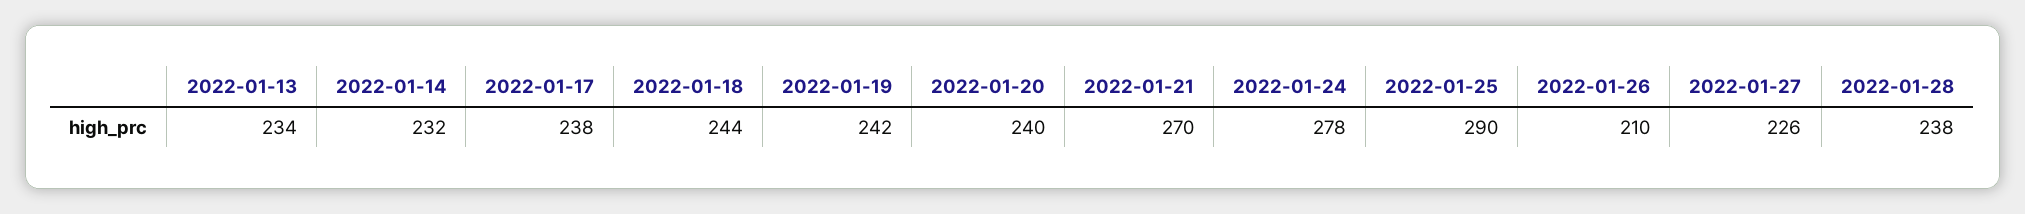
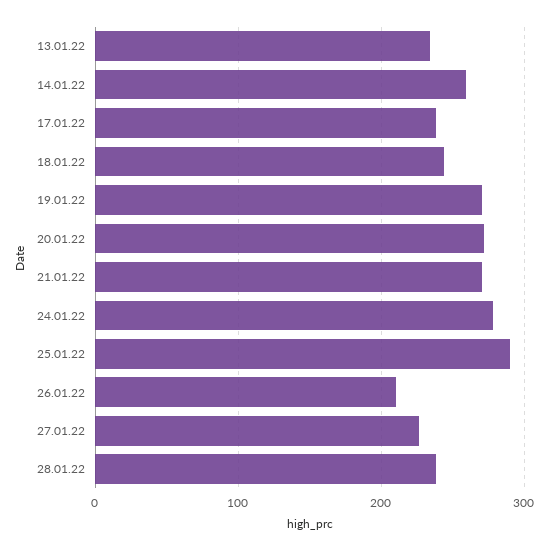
2022-01-14: 232 -> 260
2022-01-19: 242 -> 270
2022-01-20: 240 -> 270

